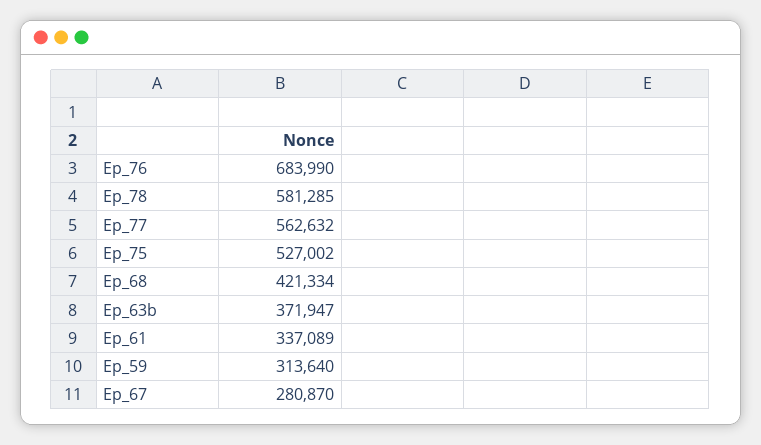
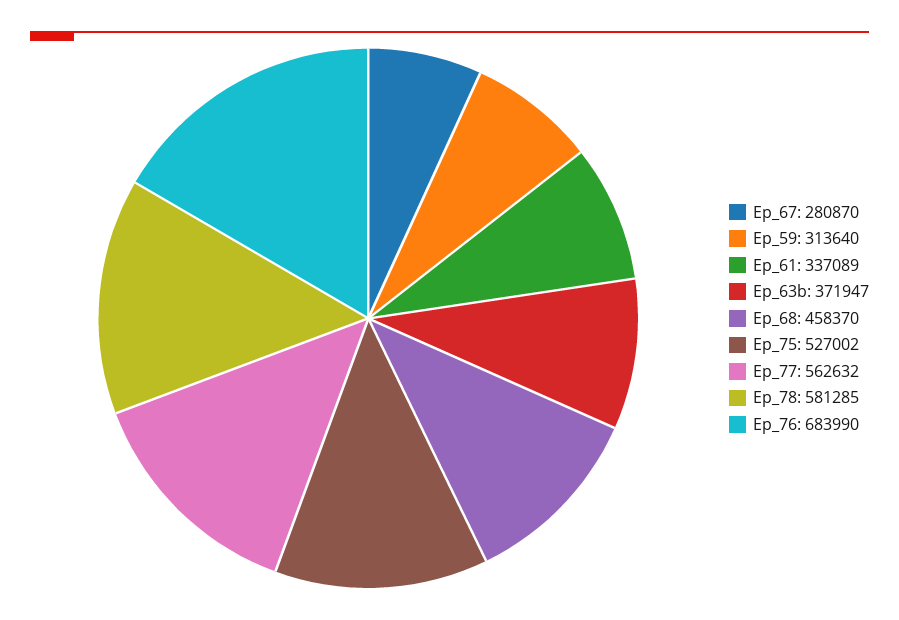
Ep_68: 421334 -> 458370

